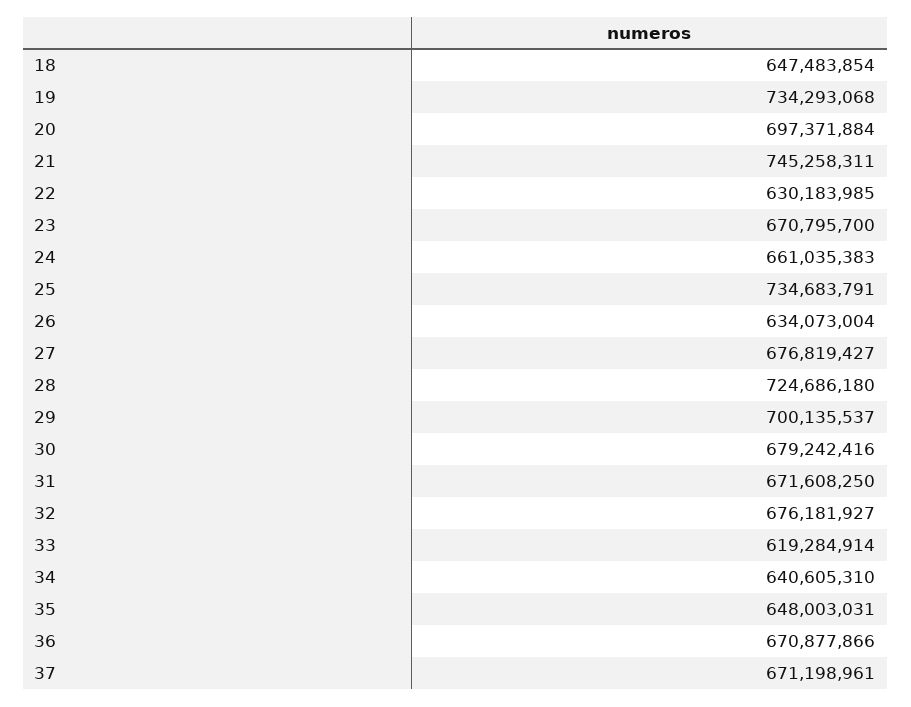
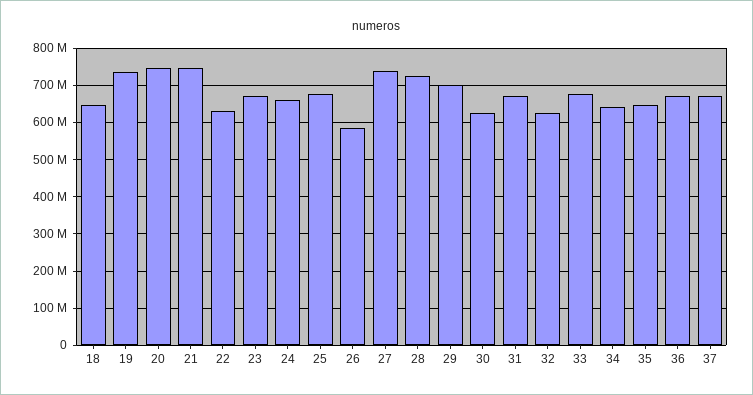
20: 697371884 -> 740000000
25: 734683791 -> 680000000
26: 634073004 -> 580000000
27: 676819427 -> 740000000
30: 679242416 -> 620000000
32: 676181927 -> 620000000
33: 619284914 -> 680000000

